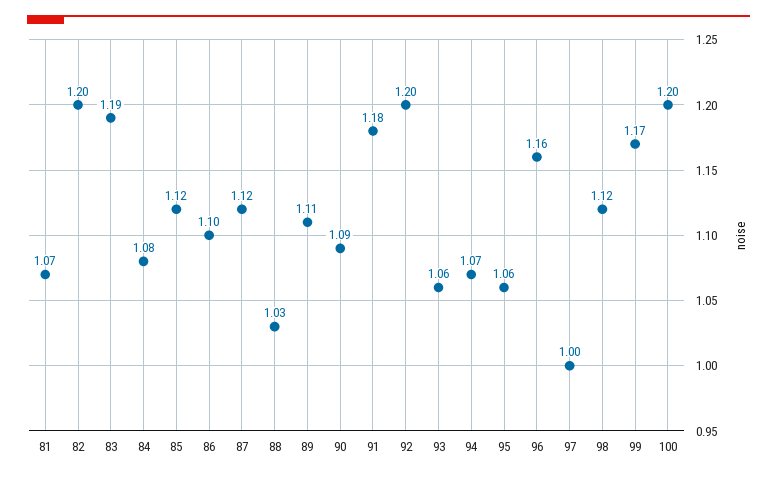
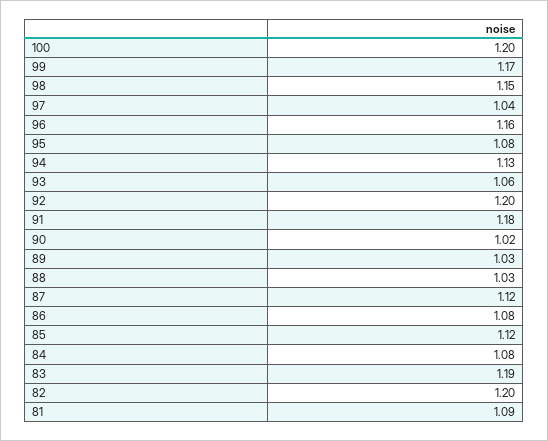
81: 1.07 -> 1.09
86: 1.1 -> 1.08
89: 1.11 -> 1.03
90: 1.09 -> 1.02
94: 1.07 -> 1.13
95: 1.06 -> 1.08
97: 1 -> 1.04
98: 1.12 -> 1.15

